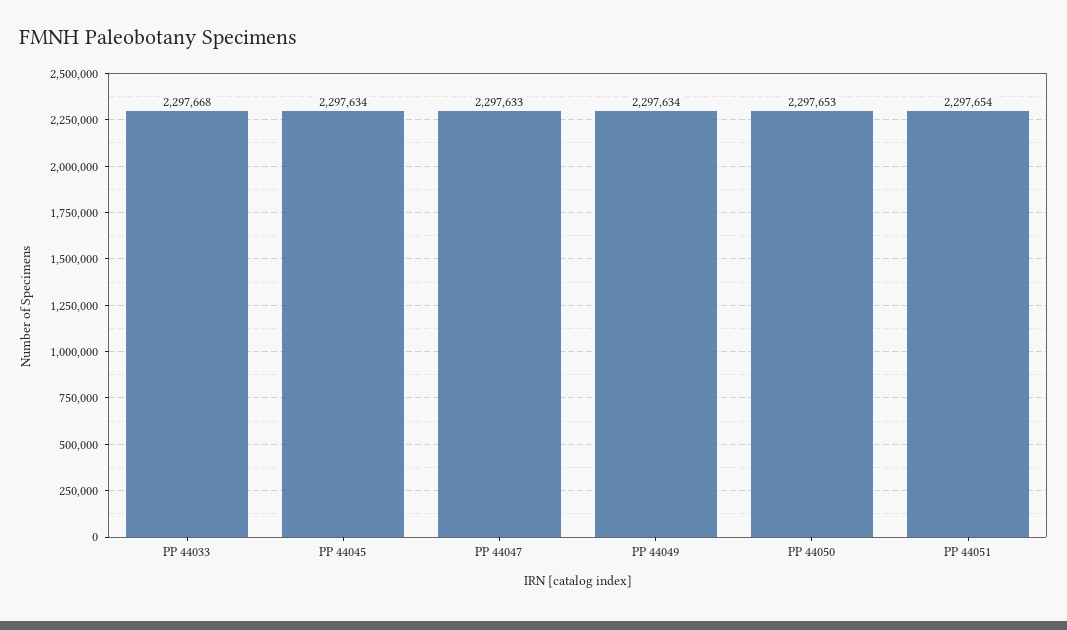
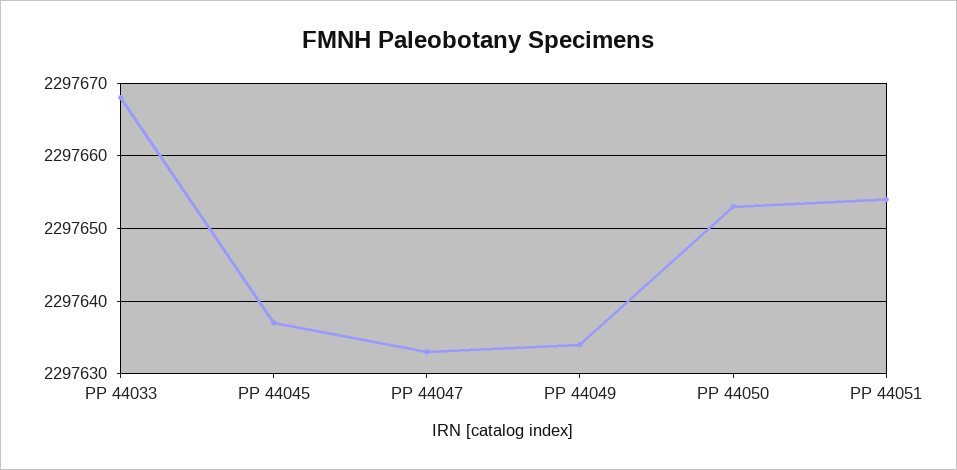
PP 44045: 2297634 -> 2297637

